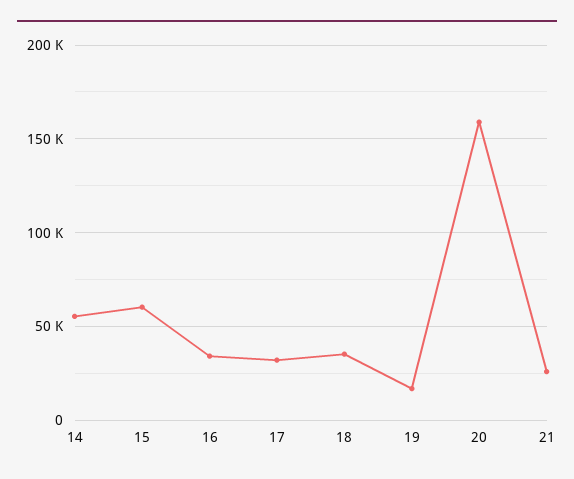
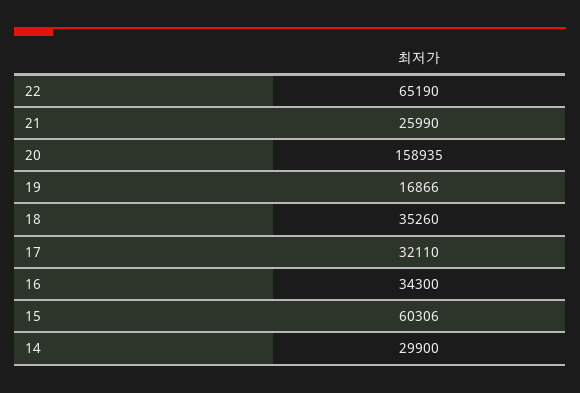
14: 55000 -> 29900
22: none -> 65190

